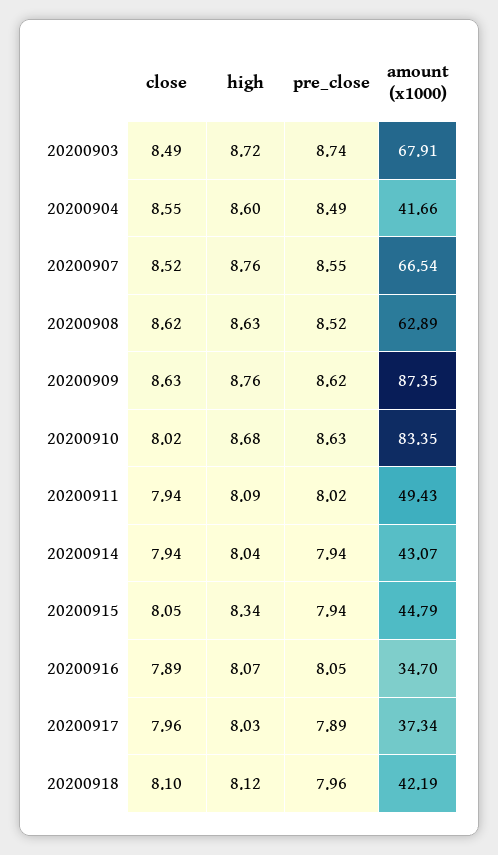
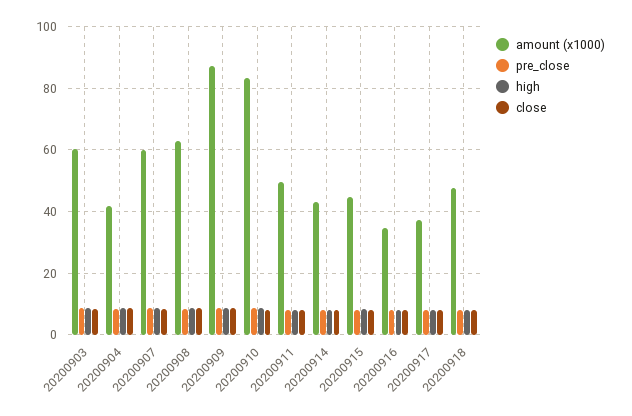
amount (x1000), 20200903: 67.91 -> 60
amount (x1000), 20200907: 66.54 -> 60
amount (x1000), 20200918: 42.19 -> 48

